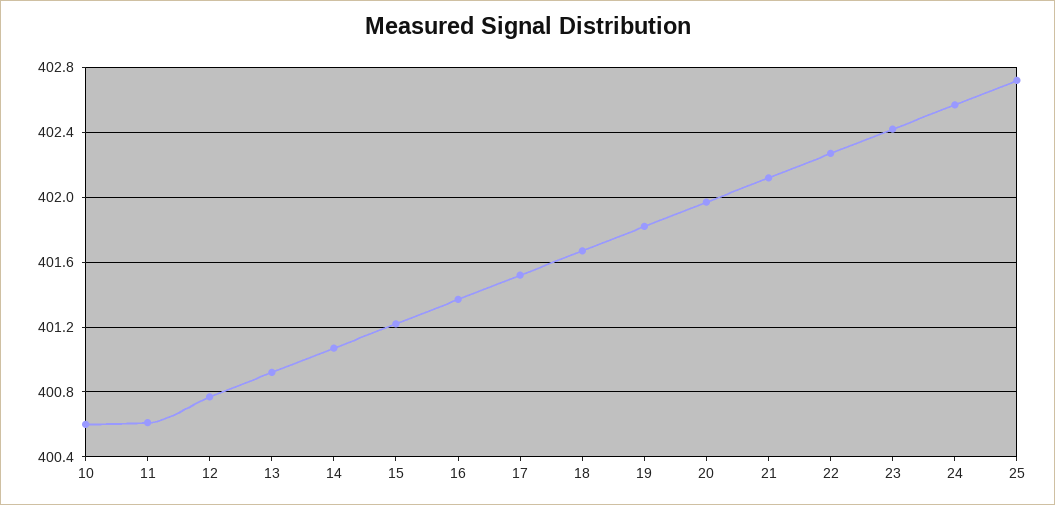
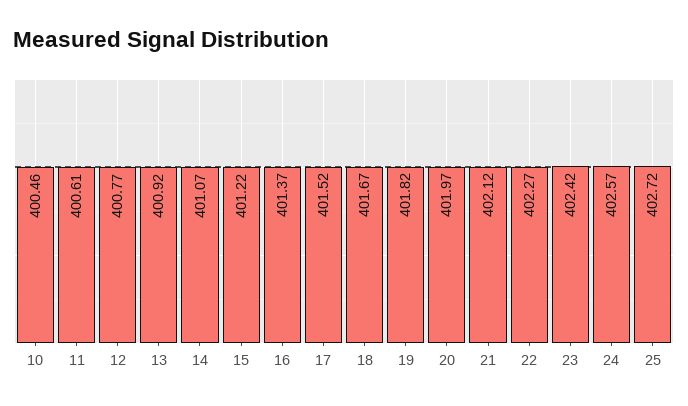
10: 400.6 -> 400.46

